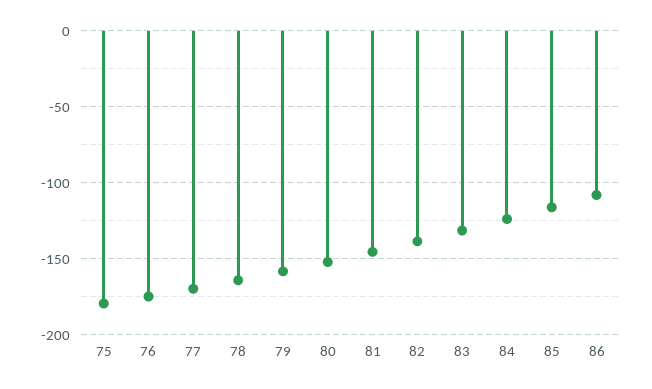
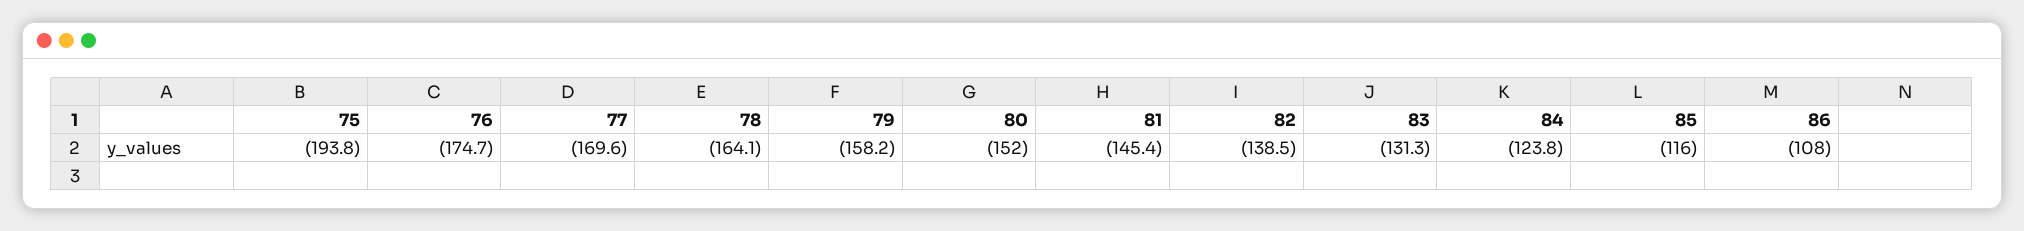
75: -180 -> -193.8

